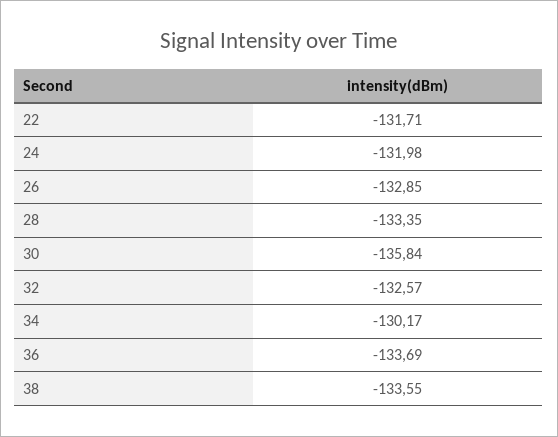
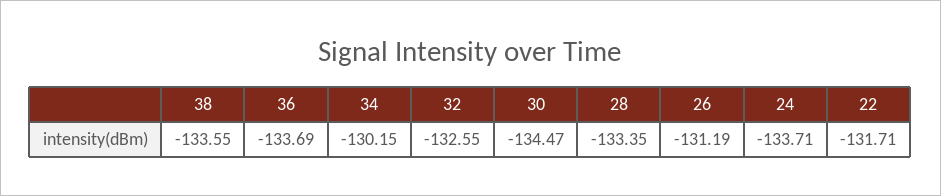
24: -131.98 -> -133.71
26: -132.85 -> -131.19
30: -135.84 -> -134.47
32: -132.57 -> -132.55
34: -130.17 -> -130.15

